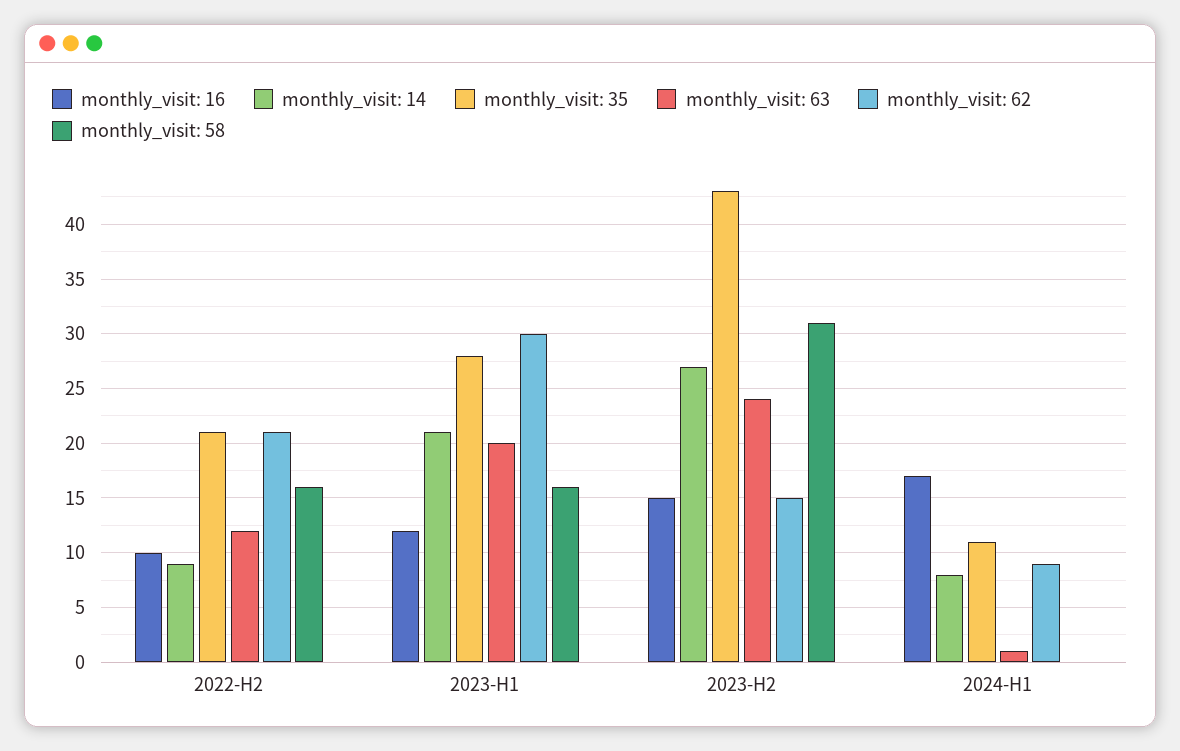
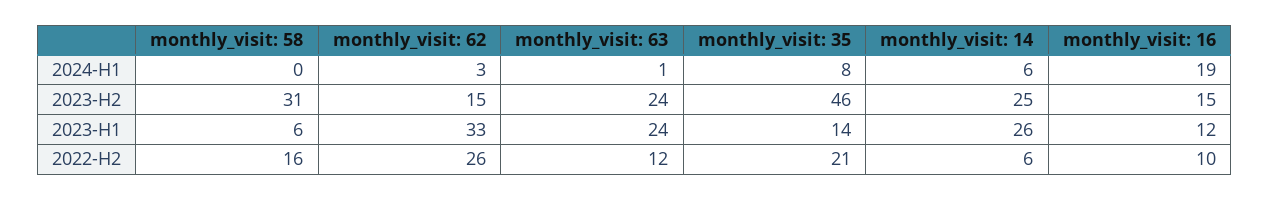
monthly_visit: 14, 2022-H2: 9 -> 6
monthly_visit: 62, 2022-H2: 21 -> 26
monthly_visit: 14, 2023-H1: 21 -> 26
monthly_visit: 35, 2023-H1: 28 -> 14
monthly_visit: 63, 2023-H1: 20 -> 24
monthly_visit: 62, 2023-H1: 30 -> 33
monthly_visit: 58, 2023-H1: 16 -> 6
monthly_visit: 14, 2023-H2: 27 -> 25
monthly_visit: 35, 2023-H2: 43 -> 46
monthly_visit: 16, 2024-H1: 17 -> 19
monthly_visit: 14, 2024-H1: 8 -> 6
monthly_visit: 35, 2024-H1: 11 -> 8
monthly_visit: 62, 2024-H1: 9 -> 3

